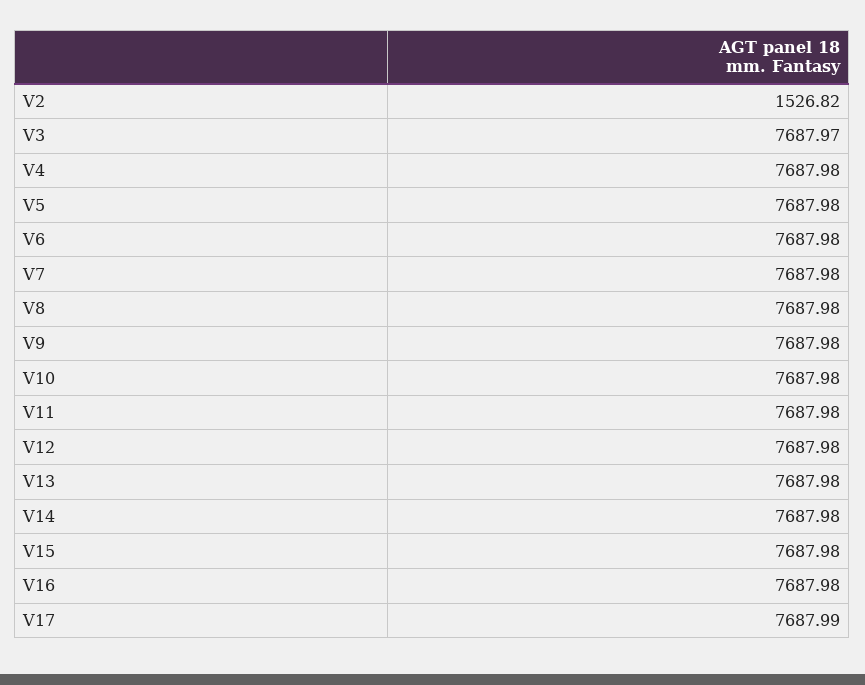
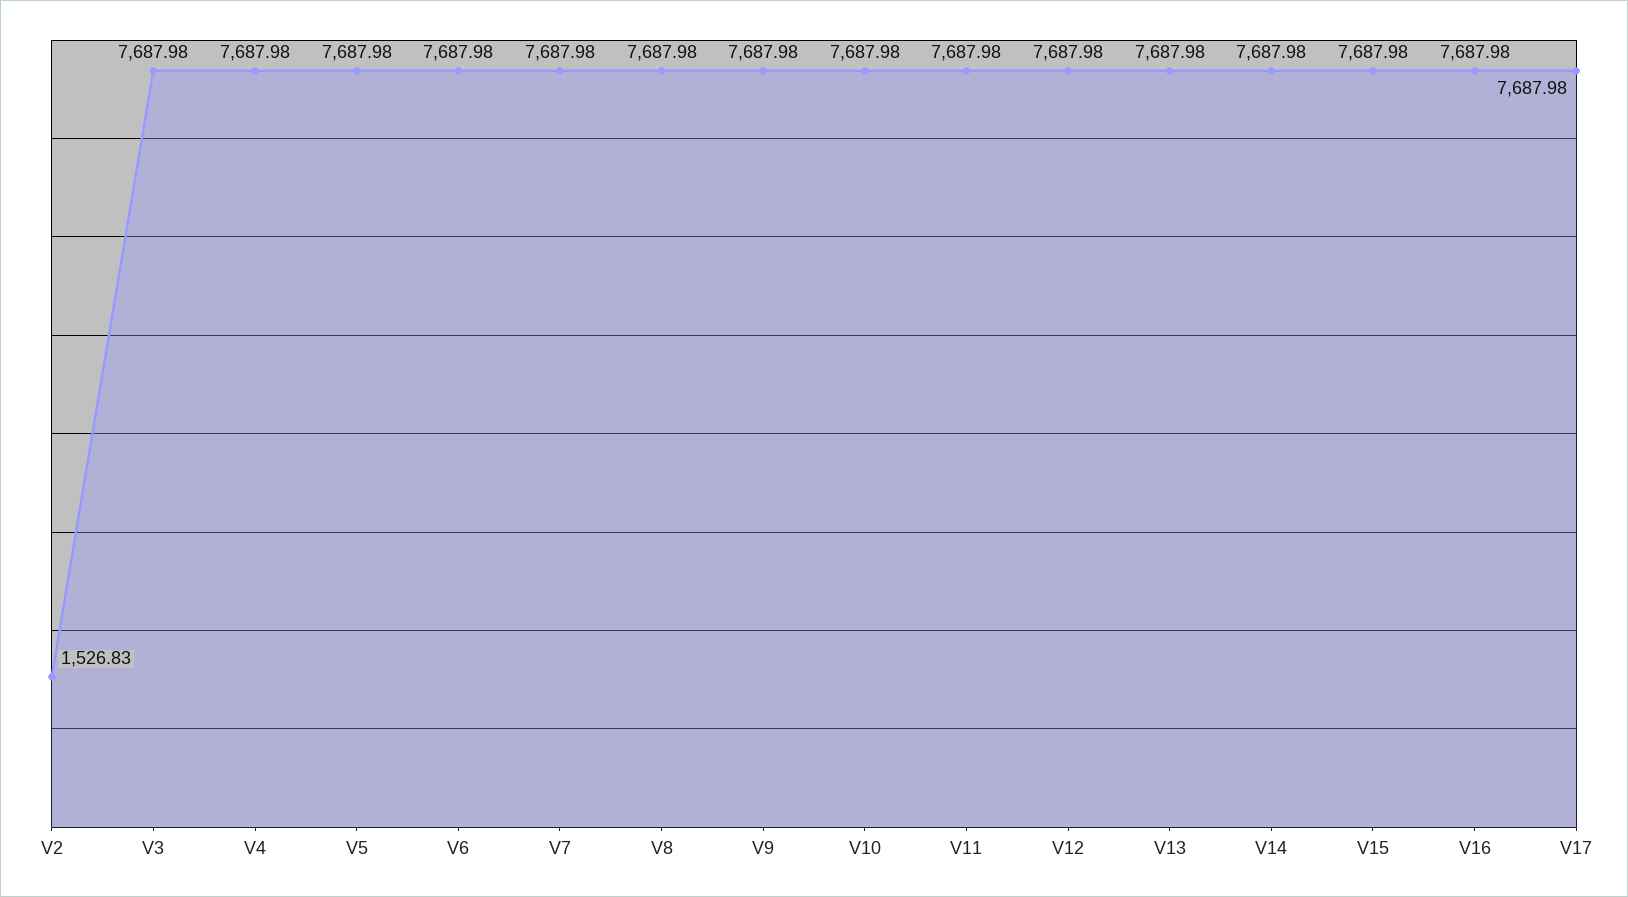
V2: 1526.82 -> 1526.83
V3: 7687.97 -> 7687.98
V17: 7687.99 -> 7687.98

